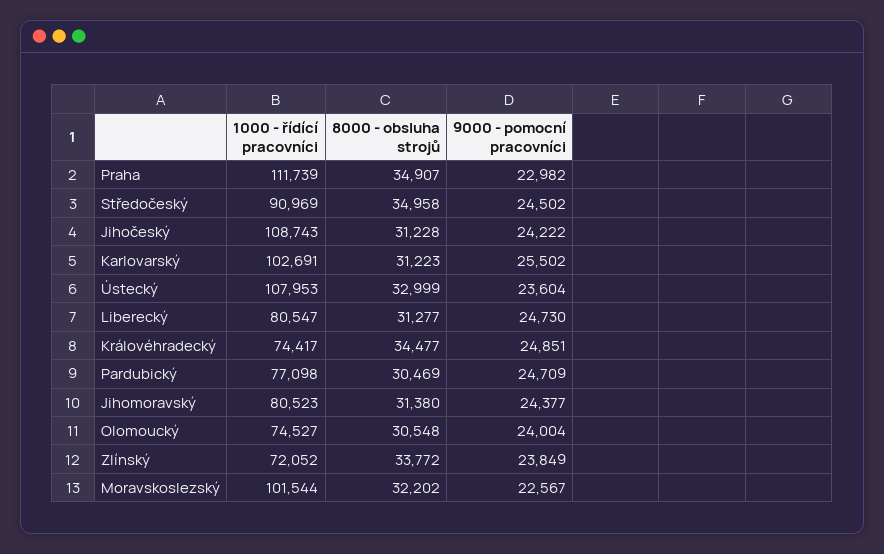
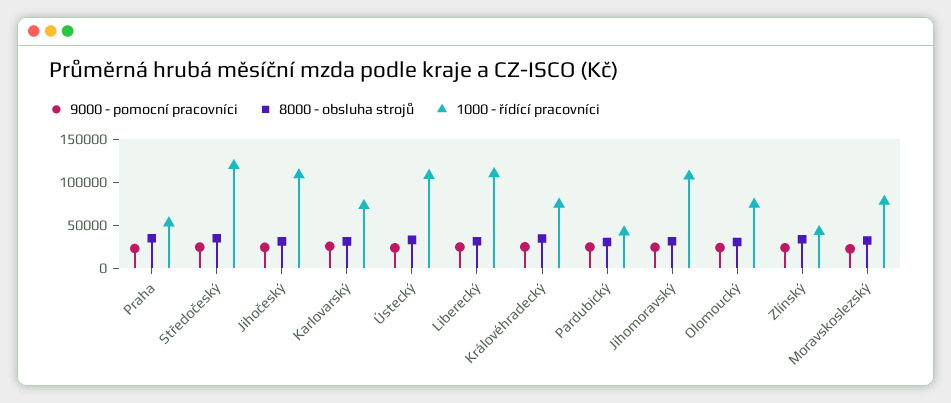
1000 - řídící pracovníci, Praha: 111739 -> 50000
1000 - řídící pracovníci, Středočeský: 90969 -> 120000
1000 - řídící pracovníci, Karlovarský: 102691 -> 70000
1000 - řídící pracovníci, Liberecký: 80547 -> 110000
1000 - řídící pracovníci, Pardubický: 77098 -> 40000
1000 - řídící pracovníci, Jihomoravský: 80523 -> 110000
1000 - řídící pracovníci, Zlínský: 72052 -> 40000
1000 - řídící pracovníci, Moravskoslezský: 101544 -> 80000

